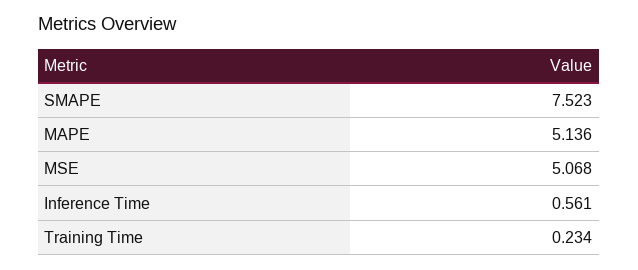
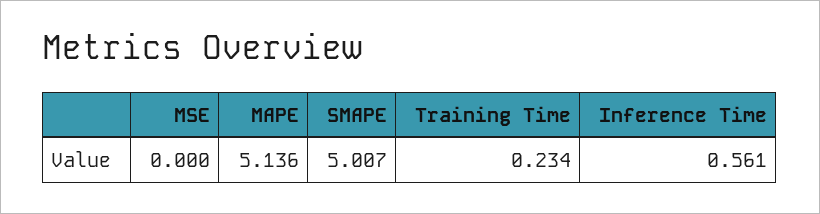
SMAPE: 7.523 -> 5.007
MSE: 5.068 -> 0

